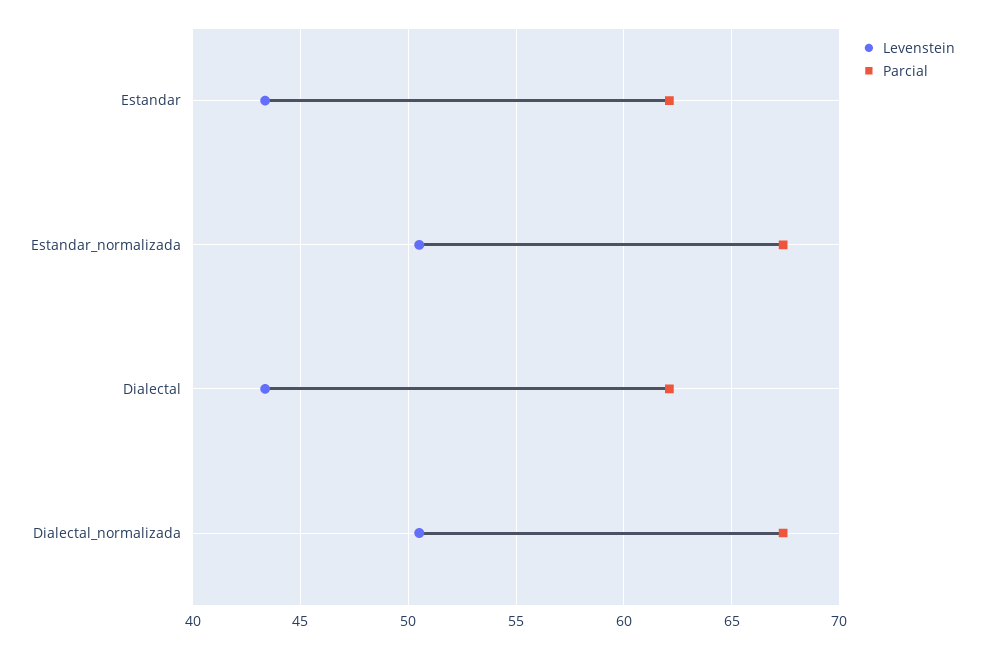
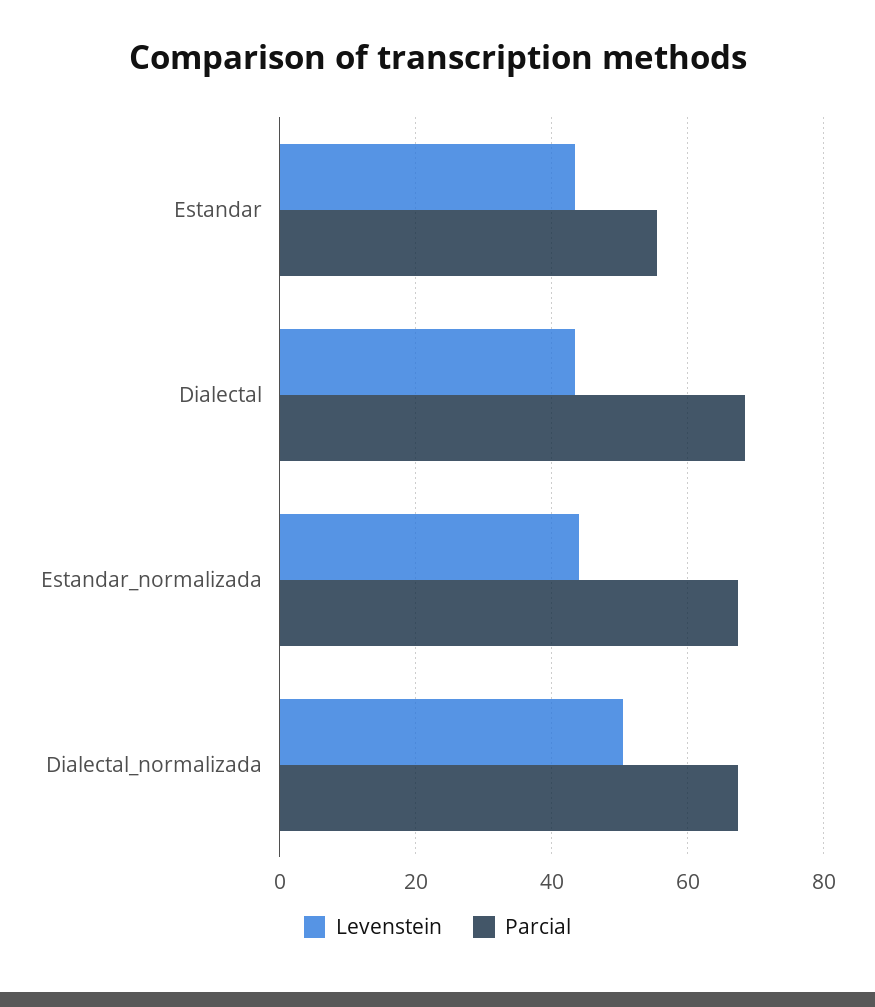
Parcial, Estandar: 62 -> 56
Levenstein, Estandar_normalizada: 50.5 -> 44
Parcial, Dialectal: 62 -> 68

